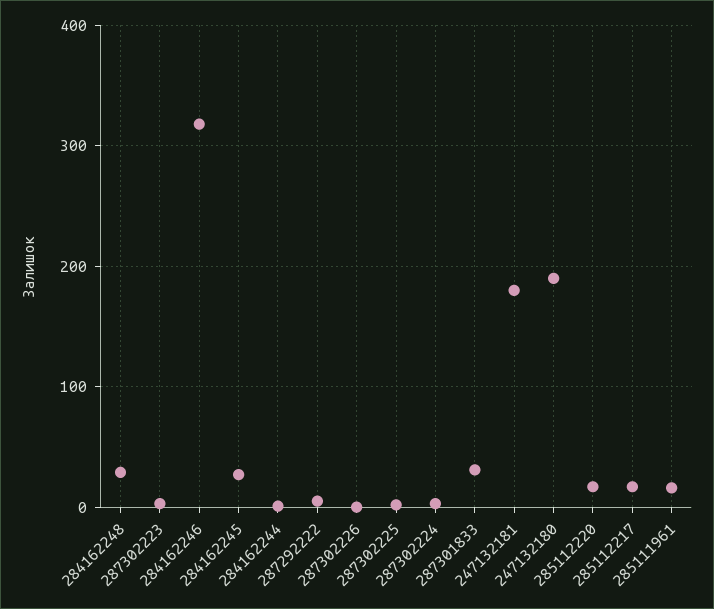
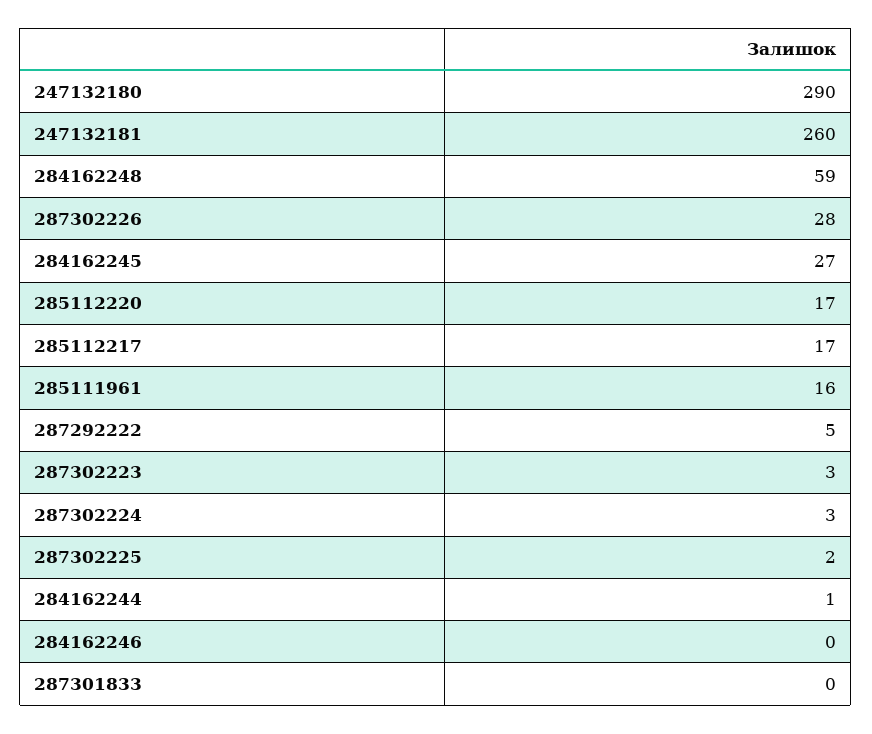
284162248: 30 -> 59
284162246: 320 -> 0
287302226: 0 -> 28
287301833: 30 -> 0
247132181: 180 -> 260
247132180: 190 -> 290

